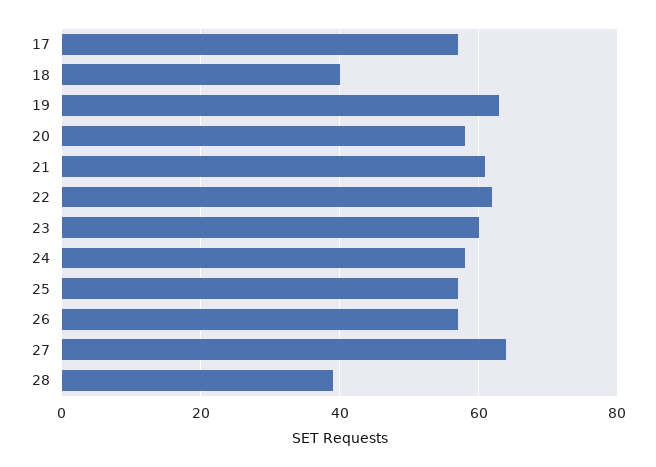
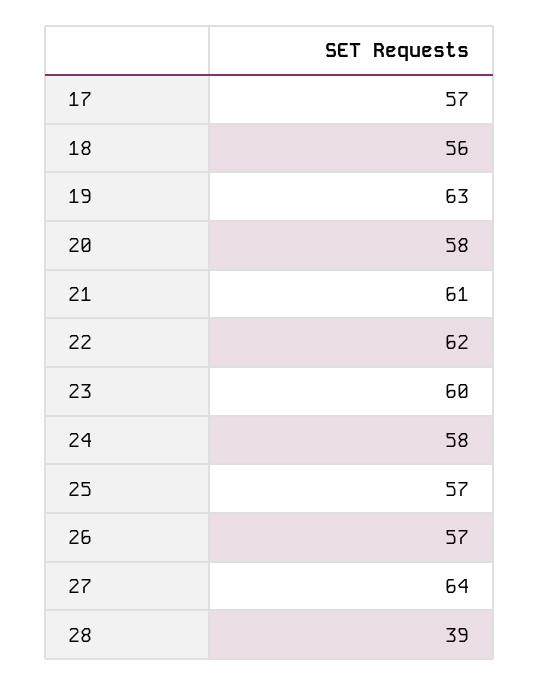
18: 40 -> 56

